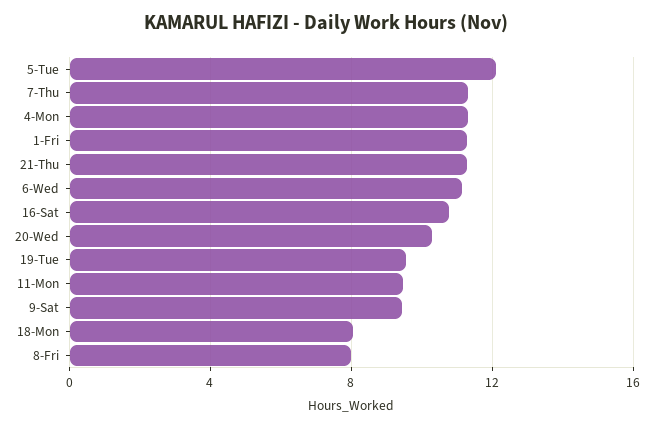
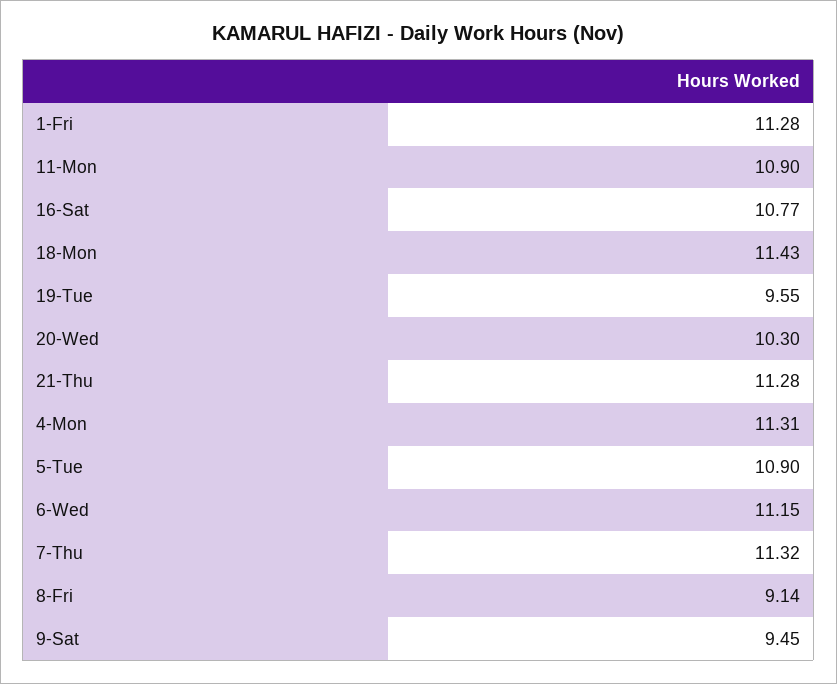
5-Tue: 12 -> 10.9
11-Mon: 9.5 -> 10.9
18-Mon: 8 -> 11.43
8-Fri: 8 -> 9.14

